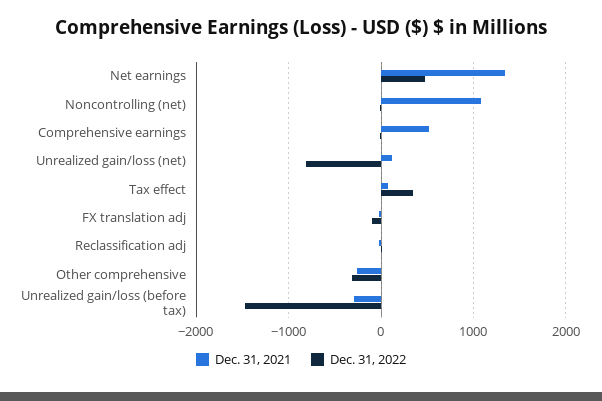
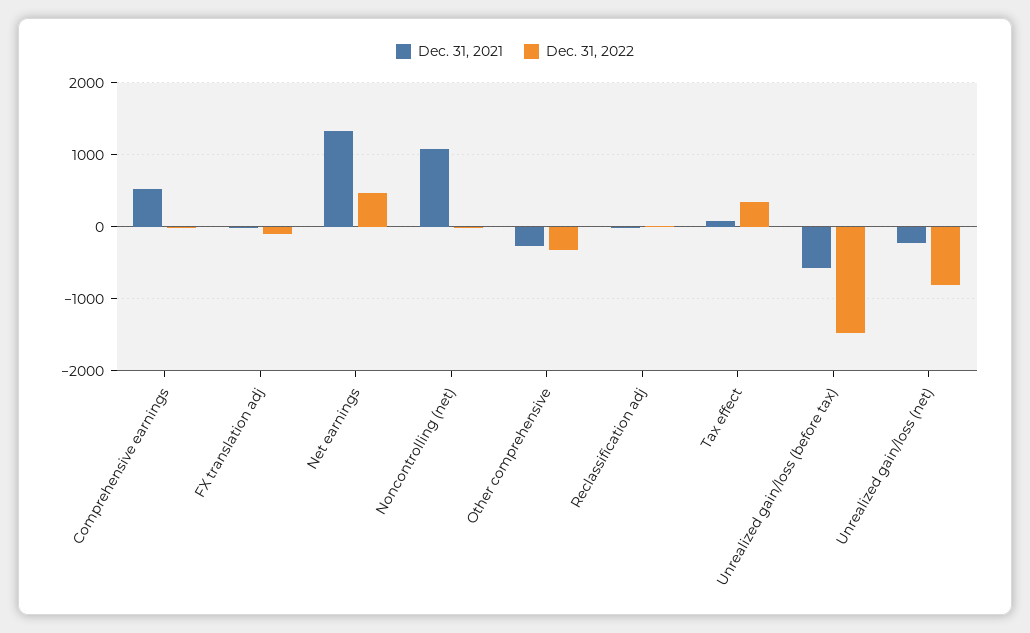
Dec. 31, 2021, Unrealized gain/loss (net): 100 -> -200
Dec. 31, 2021, Unrealized gain/loss (before tax): -300 -> -600

